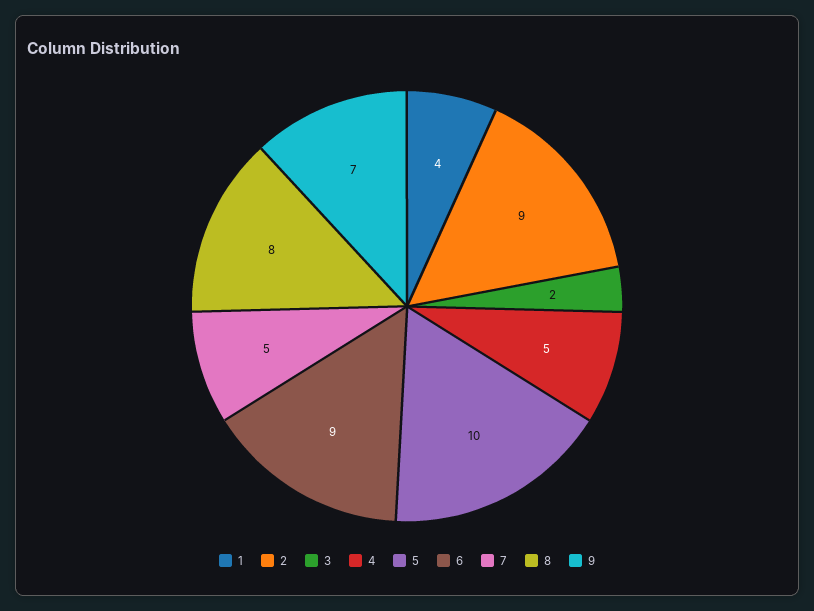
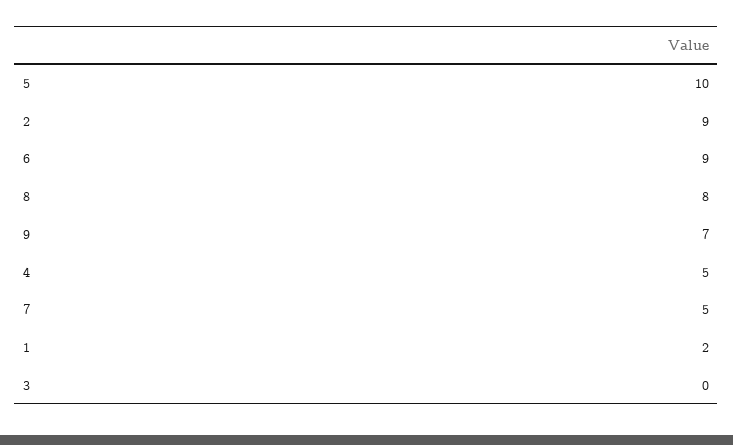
1: 4 -> 2
3: 2 -> 0

